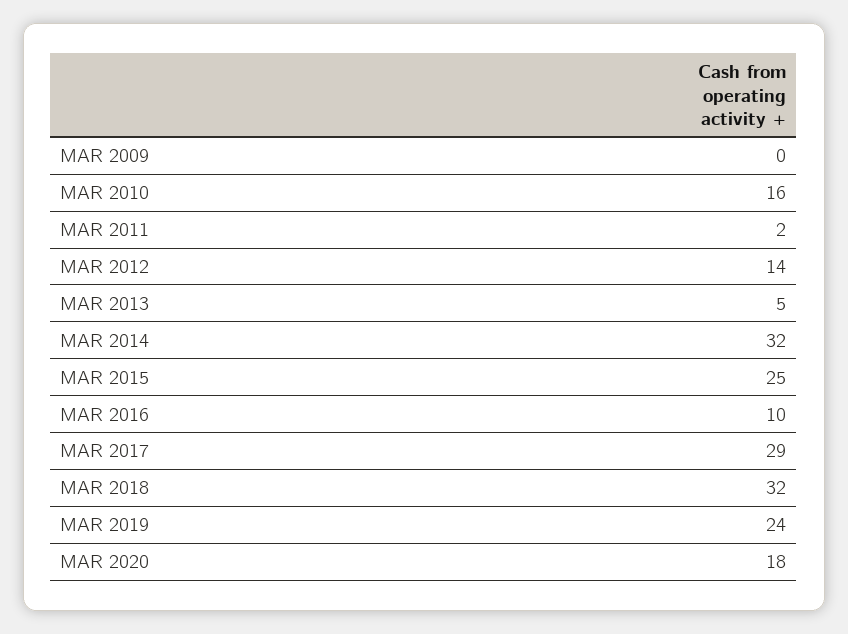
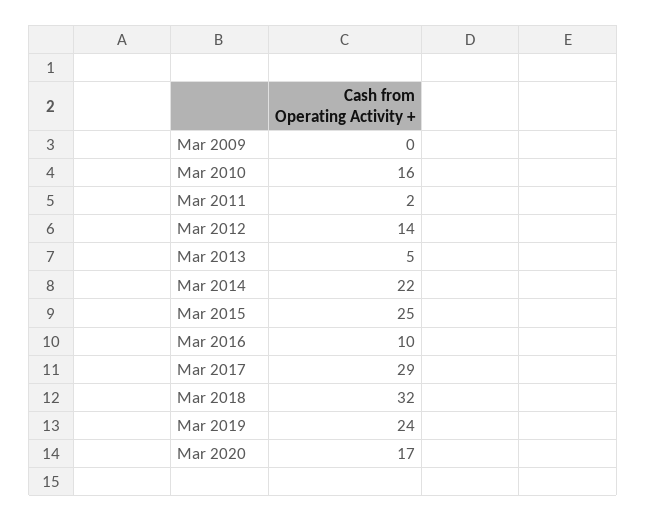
MAR 2014: 32 -> 22
MAR 2020: 18 -> 17

